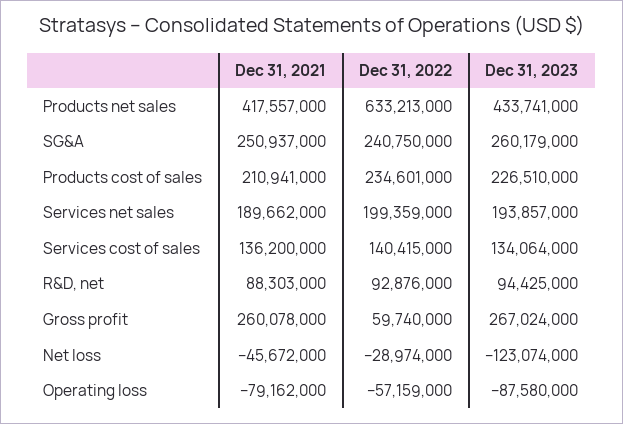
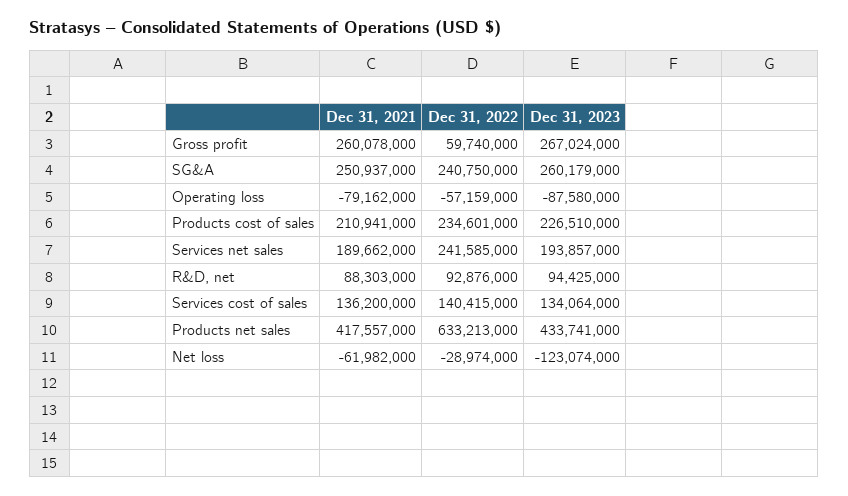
Dec 31, 2022, Services net sales: 199359000 -> 241585000
Dec 31, 2021, Net loss: -45672000 -> -61982000

